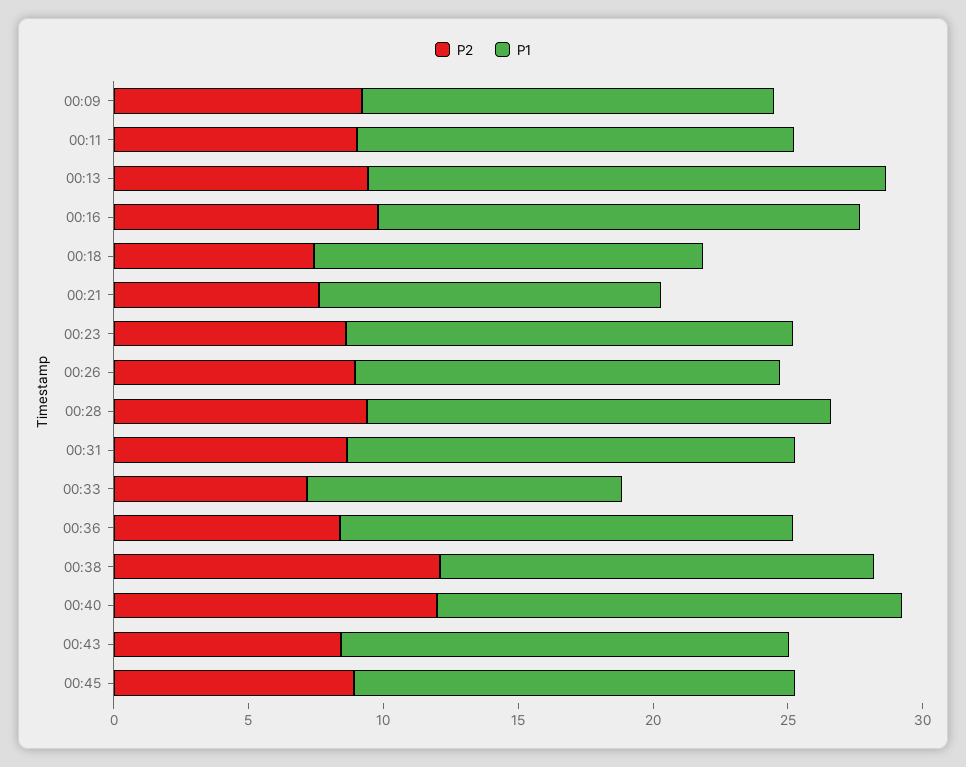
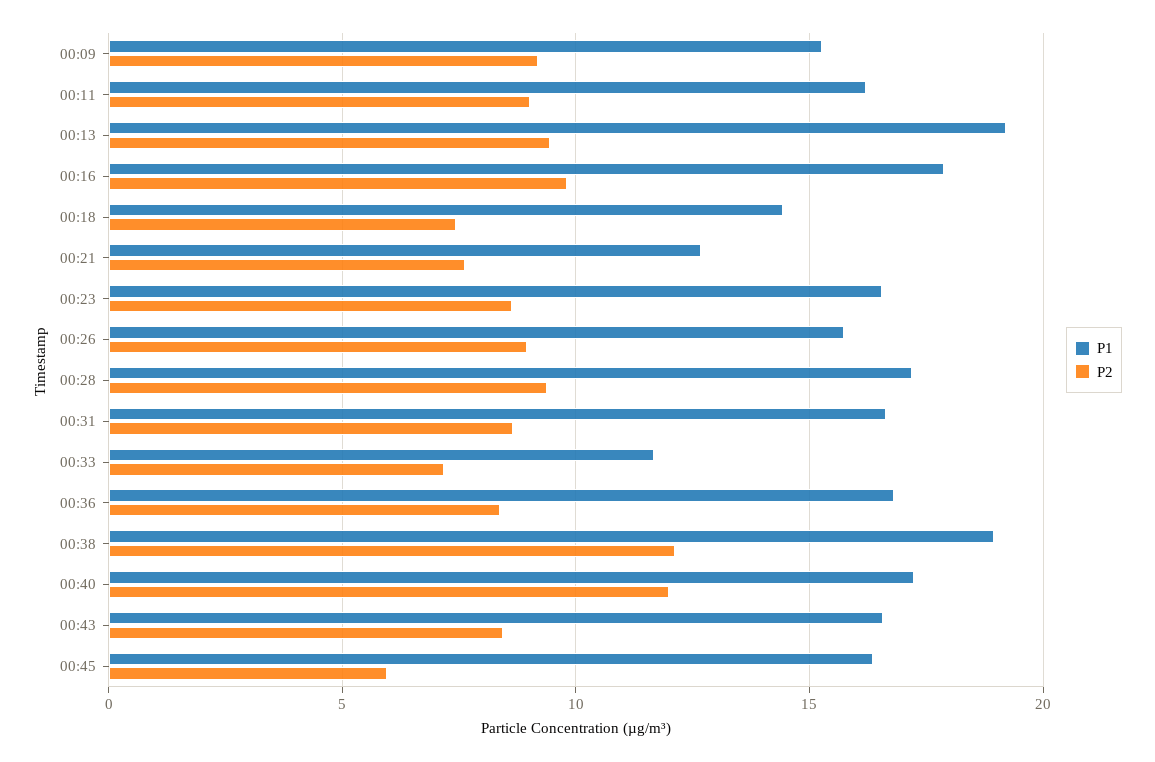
P1, 00:38: 16 -> 19
P2, 00:45: 9 -> 6

